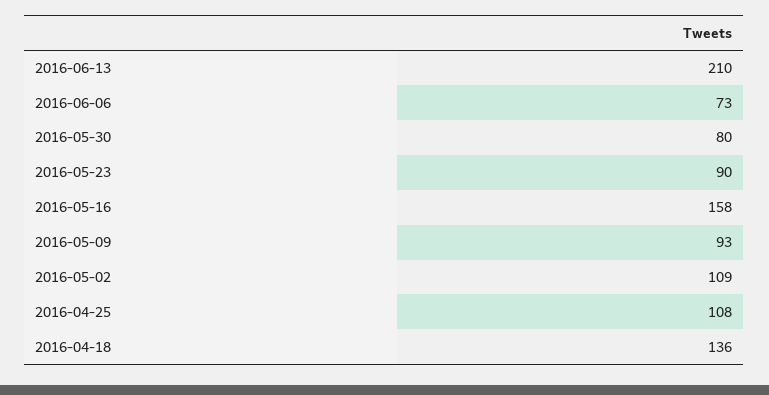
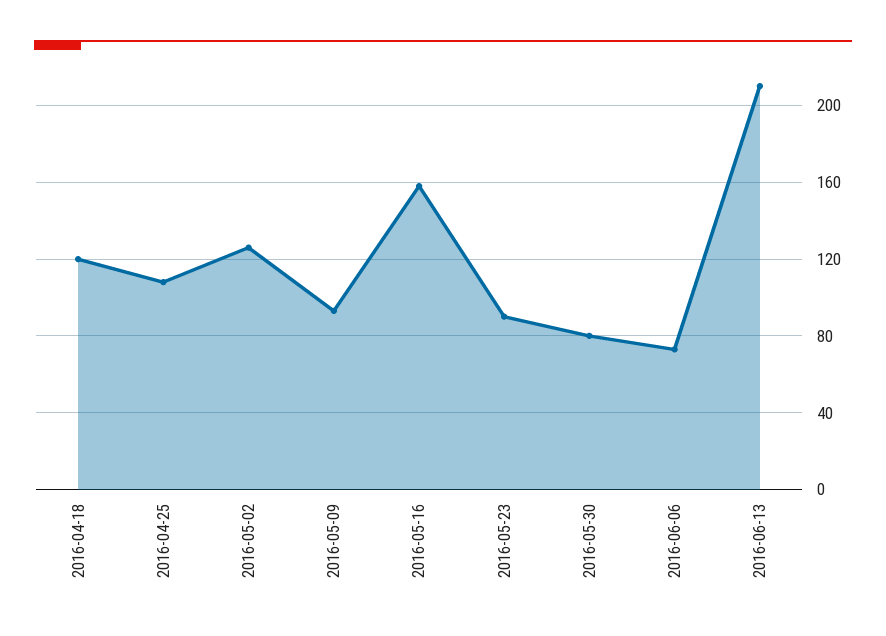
2016-05-02: 109 -> 125
2016-04-18: 136 -> 120

